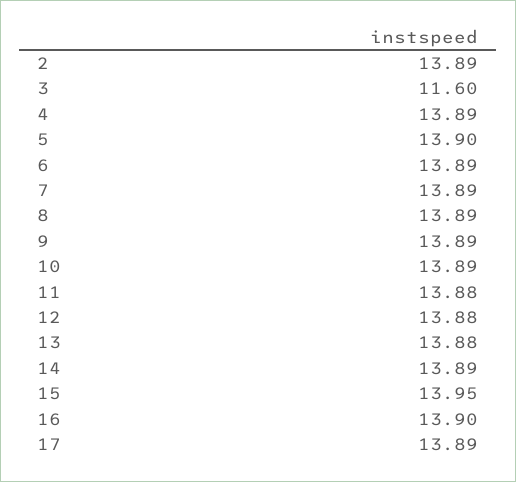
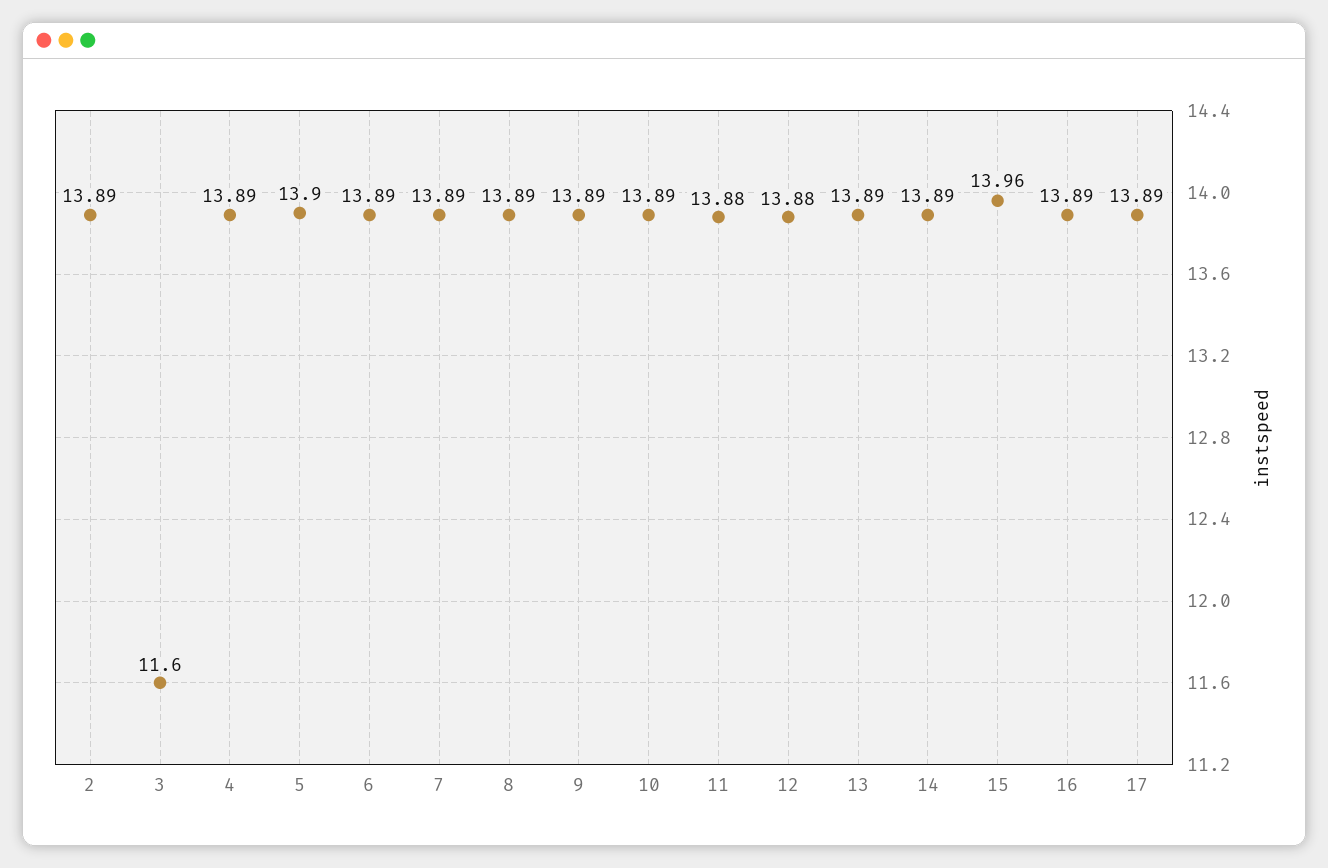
13: 13.88 -> 13.89
15: 13.95 -> 13.96
16: 13.9 -> 13.89

